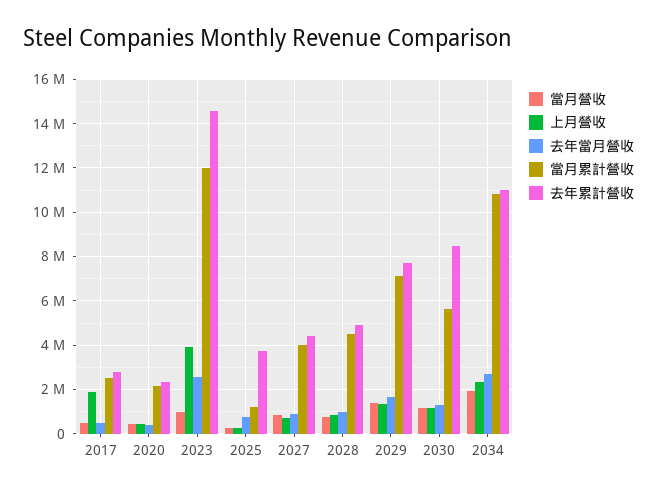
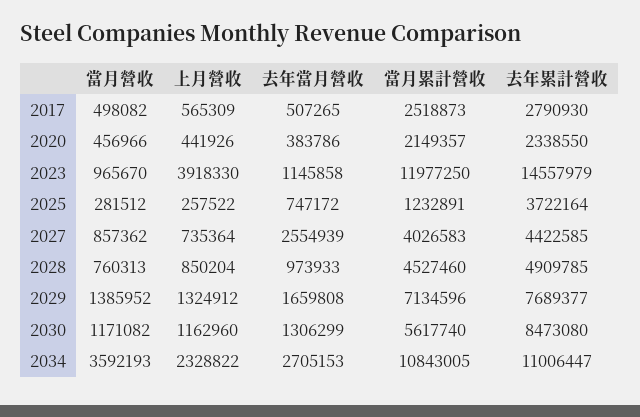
上月營收, 2017: 2000000 -> 565309
去年當月營收, 2023: 2500000 -> 1145858
去年當月營收, 2027: 1000000 -> 2554939
當月營收, 2034: 2000000 -> 3592193

